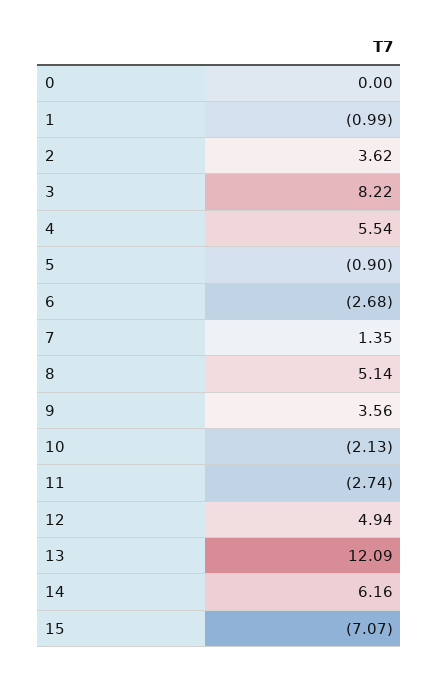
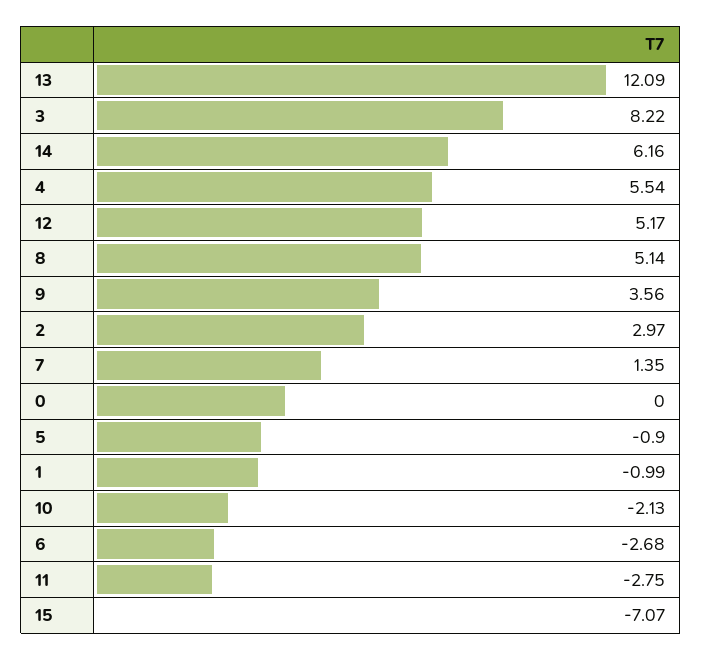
2: 3.62 -> 2.97
11: -2.74 -> -2.75
12: 4.94 -> 5.17

